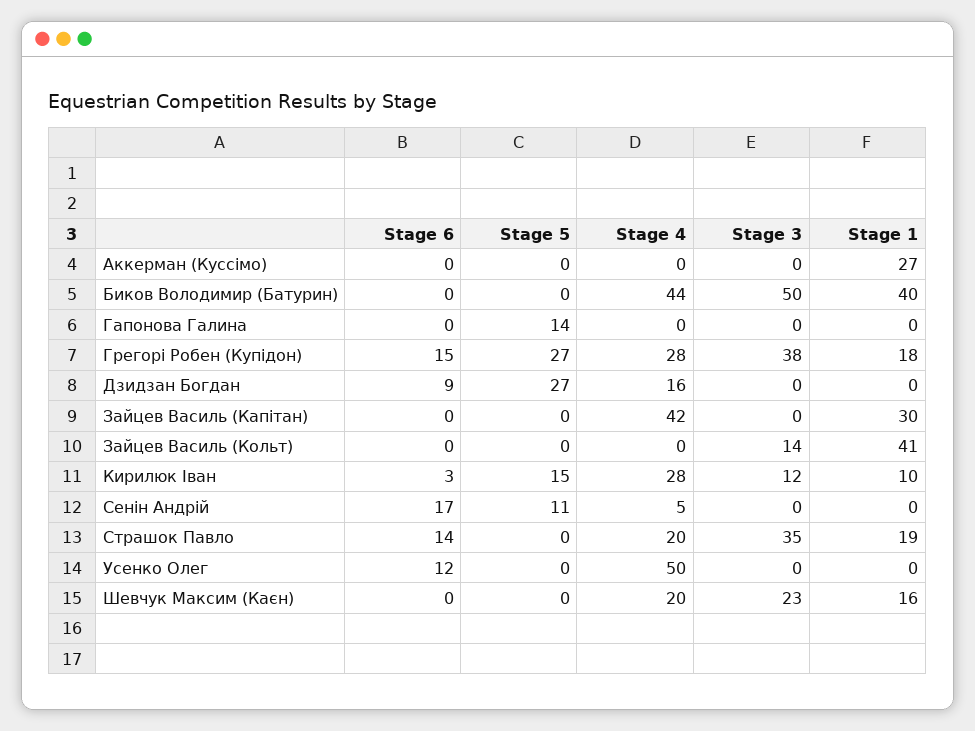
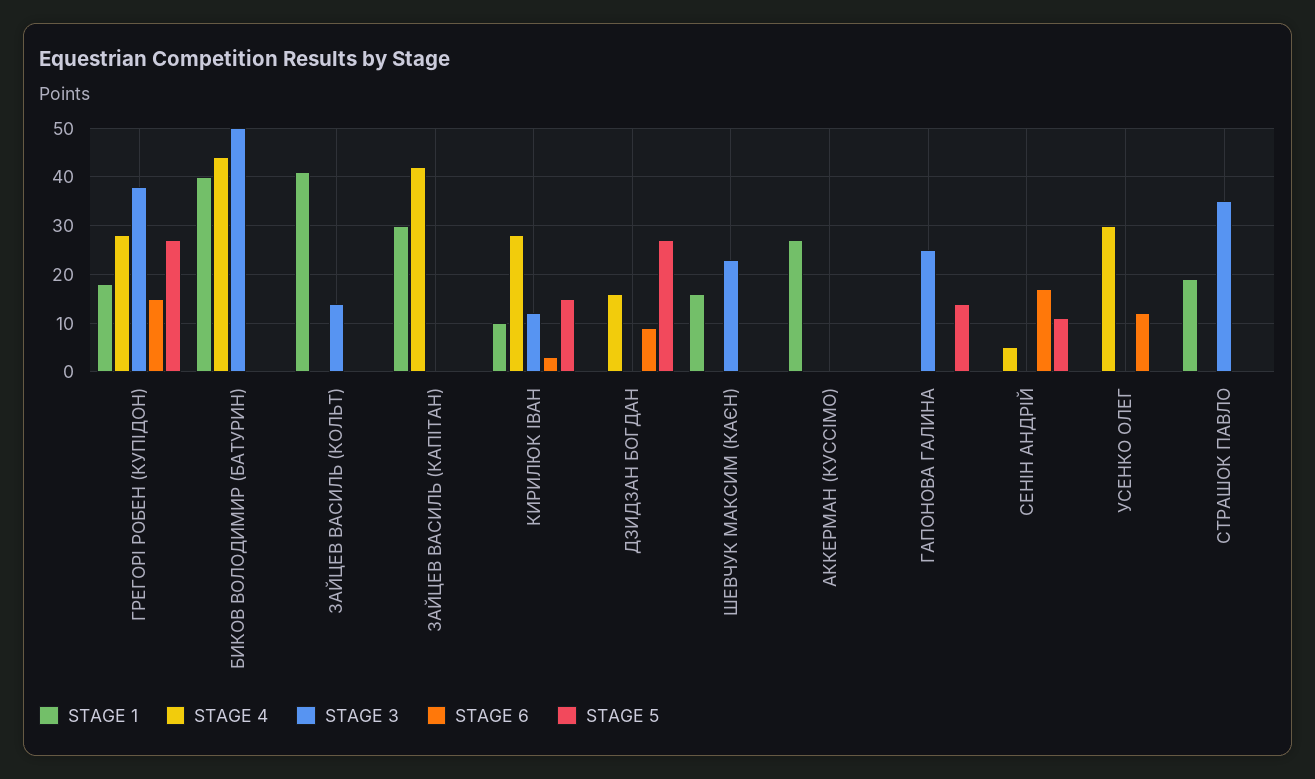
Stage 3, Гапонова Галина: 0 -> 25
Stage 6, Страшок Павло: 14 -> 0
Stage 4, Страшок Павло: 20 -> 0
Stage 4, Усенко Олег: 50 -> 30
Stage 4, Шевчук Максим (Каєн): 20 -> 0

